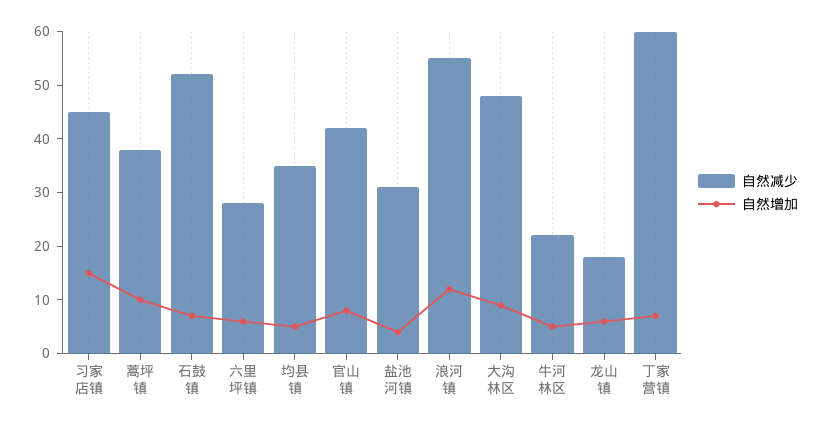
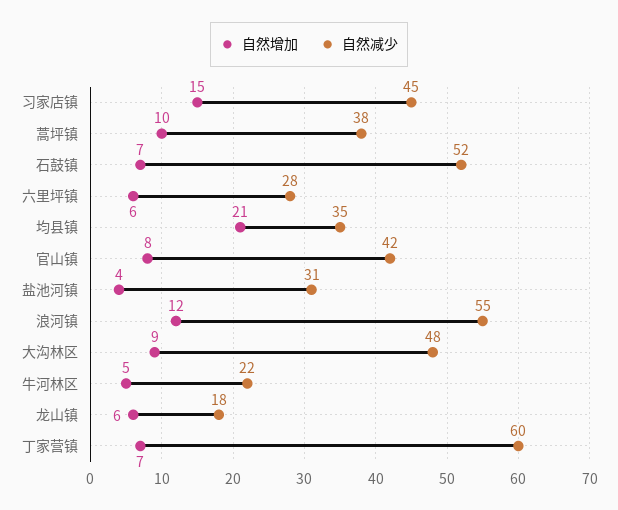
自然增加, 均县镇: 5 -> 21

